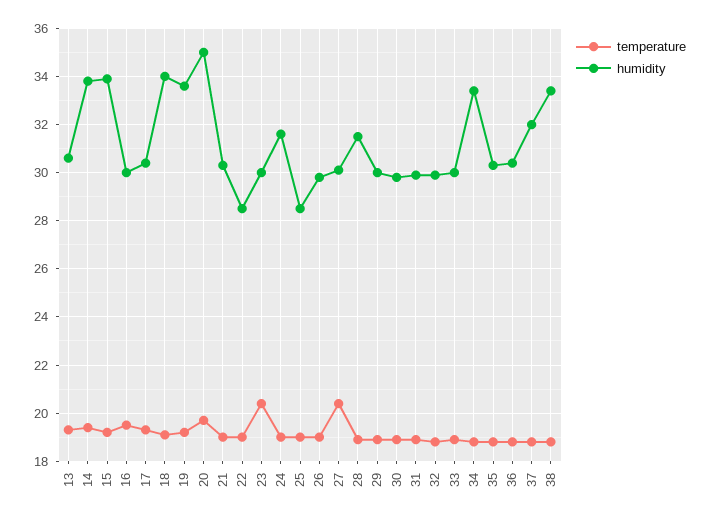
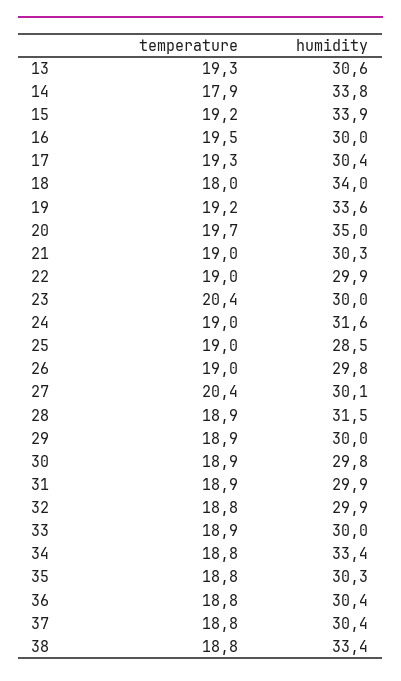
temperature, 14: 19.5 -> 17.9
temperature, 18: 19 -> 18
humidity, 22: 28.5 -> 29.9
humidity, 37: 32 -> 30.4

